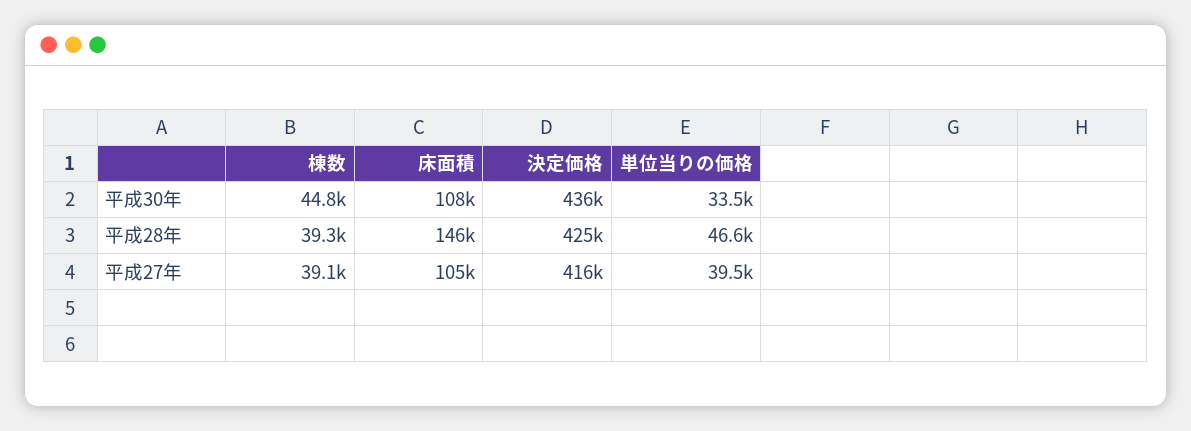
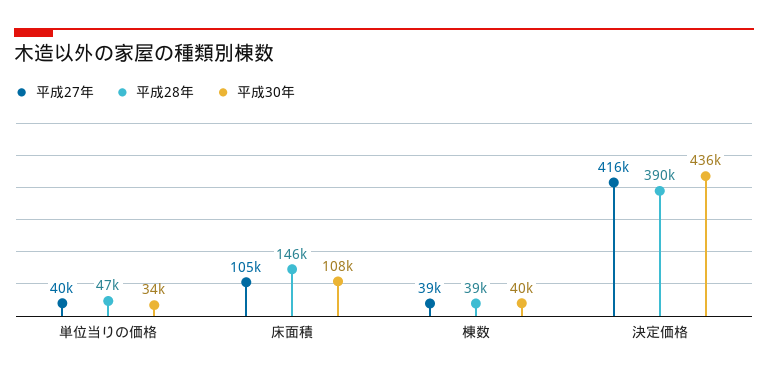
平成30年, 棟数: 44800 -> 40000
平成28年, 決定価格: 425000 -> 390000

